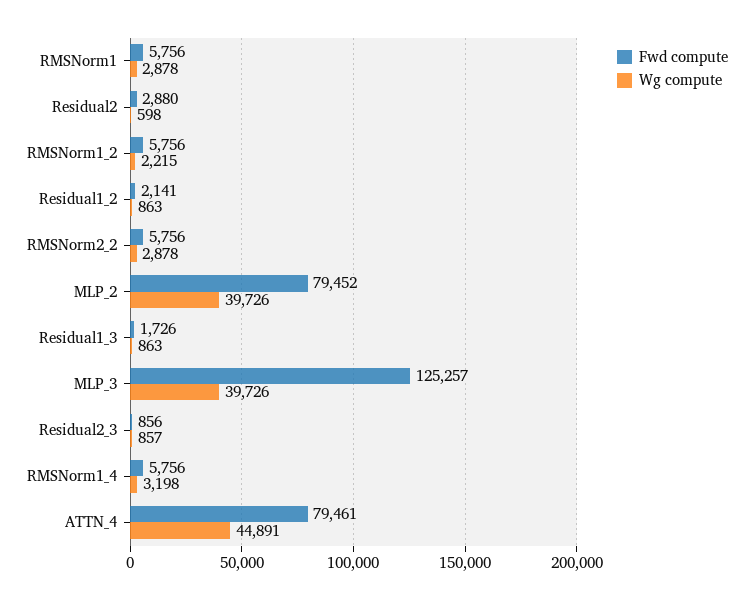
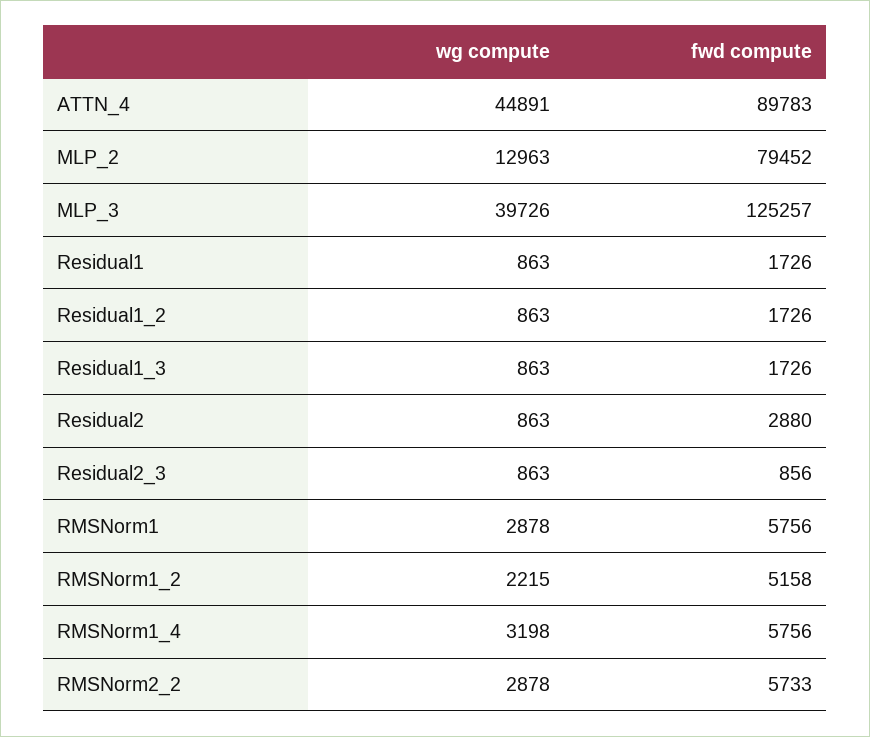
Wg compute, Residual2: 598 -> 863
Fwd compute, RMSNorm1_2: 5756 -> 5158
Fwd compute, Residual1_2: 2141 -> 1726
Fwd compute, RMSNorm2_2: 5756 -> 5733
Wg compute, MLP_2: 39726 -> 12963
Wg compute, Residual2_3: 857 -> 863
Fwd compute, ATTN_4: 79461 -> 89783
Wg compute, Residual1: none -> 863
Fwd compute, Residual1: none -> 1726

